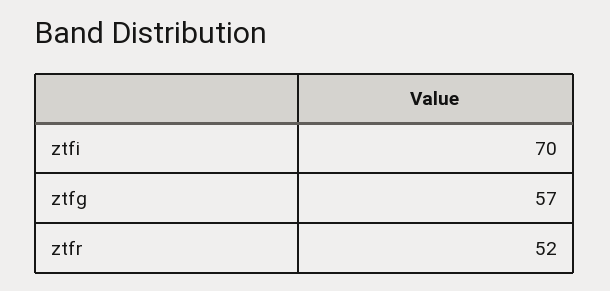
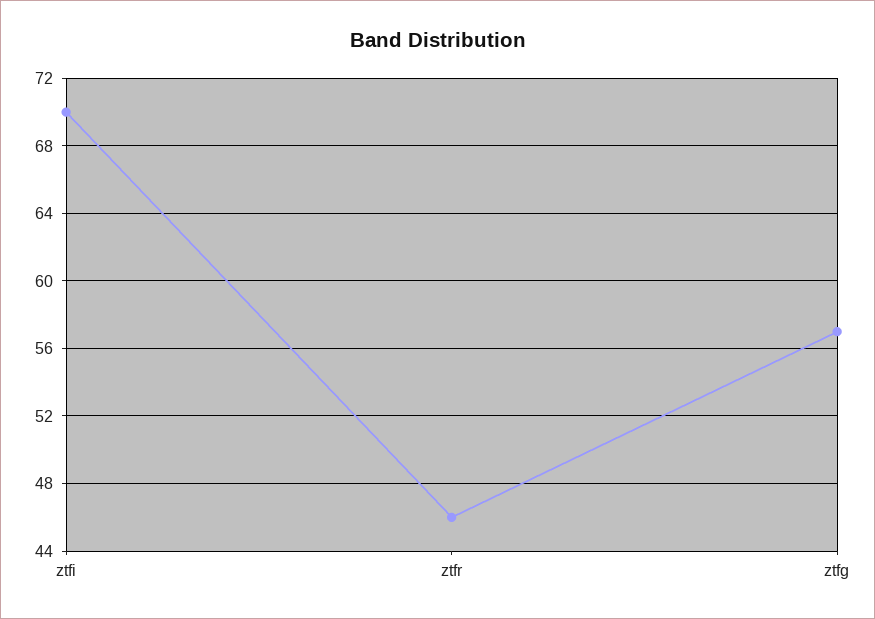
ztfr: 52 -> 46

